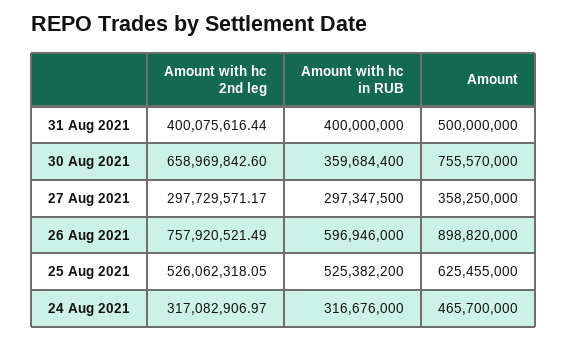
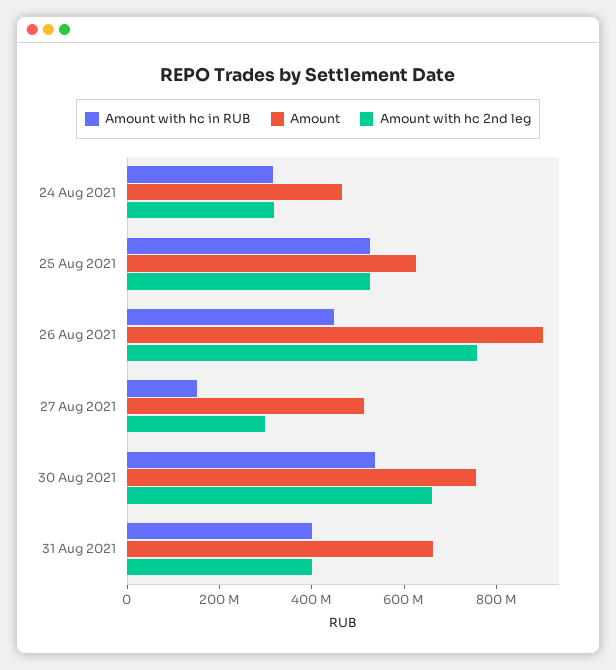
Amount, 31 Aug 2021: 500000000 -> 650000000
Amount with hc in RUB, 30 Aug 2021: 359684400 -> 550000000
Amount with hc in RUB, 27 Aug 2021: 297347500 -> 150000000
Amount, 27 Aug 2021: 358250000 -> 500000000
Amount with hc in RUB, 26 Aug 2021: 596946000 -> 450000000

